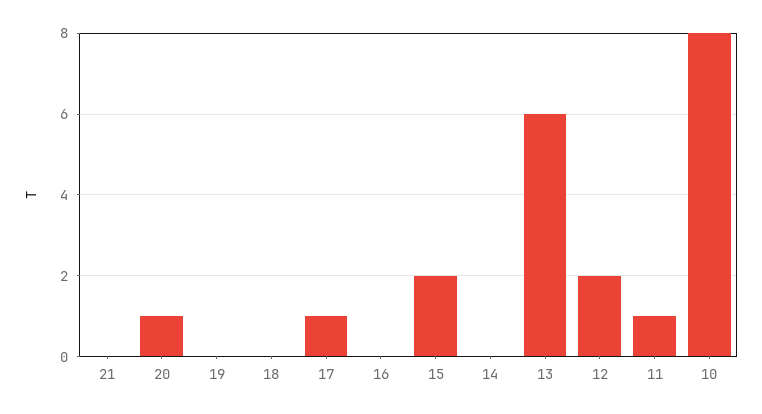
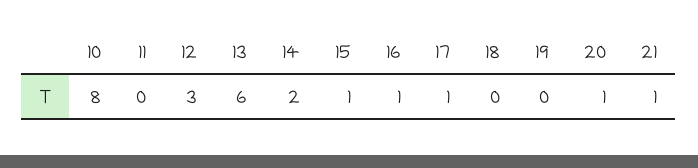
21: 0 -> 1
16: 0 -> 1
15: 2 -> 1
14: 0 -> 2
12: 2 -> 3
11: 1 -> 0

